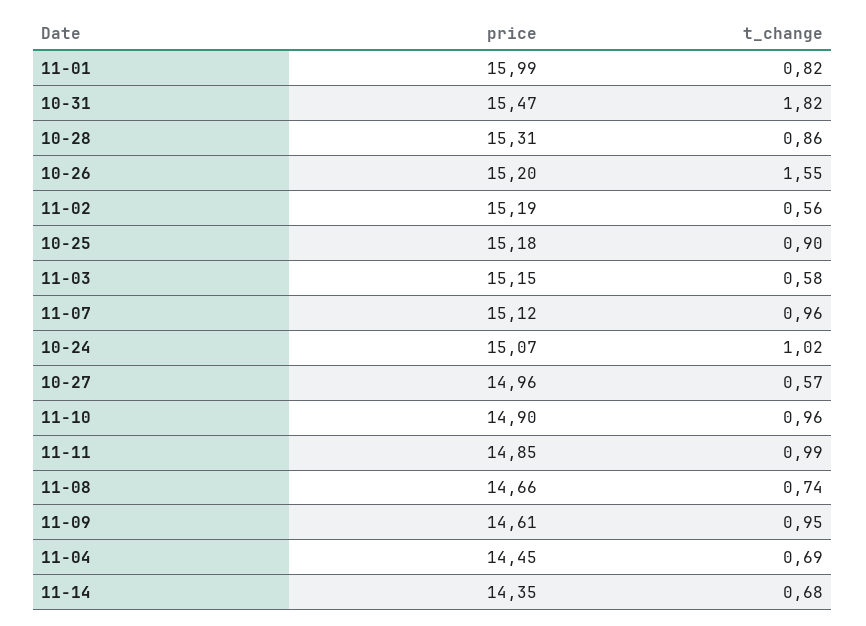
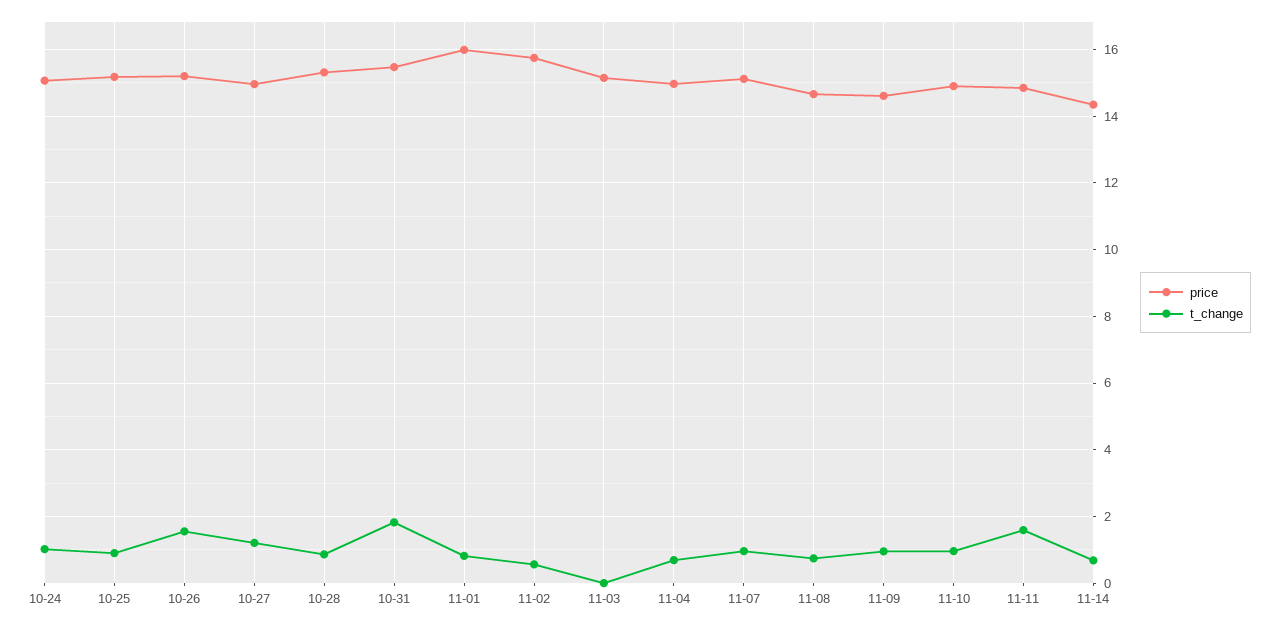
price, 11-02: 15.19 -> 15.8
t_change, 11-03: 0.58 -> 0
t_change, 10-27: 0.57 -> 1.2
t_change, 11-11: 0.99 -> 1.6
price, 11-04: 14.45 -> 15

